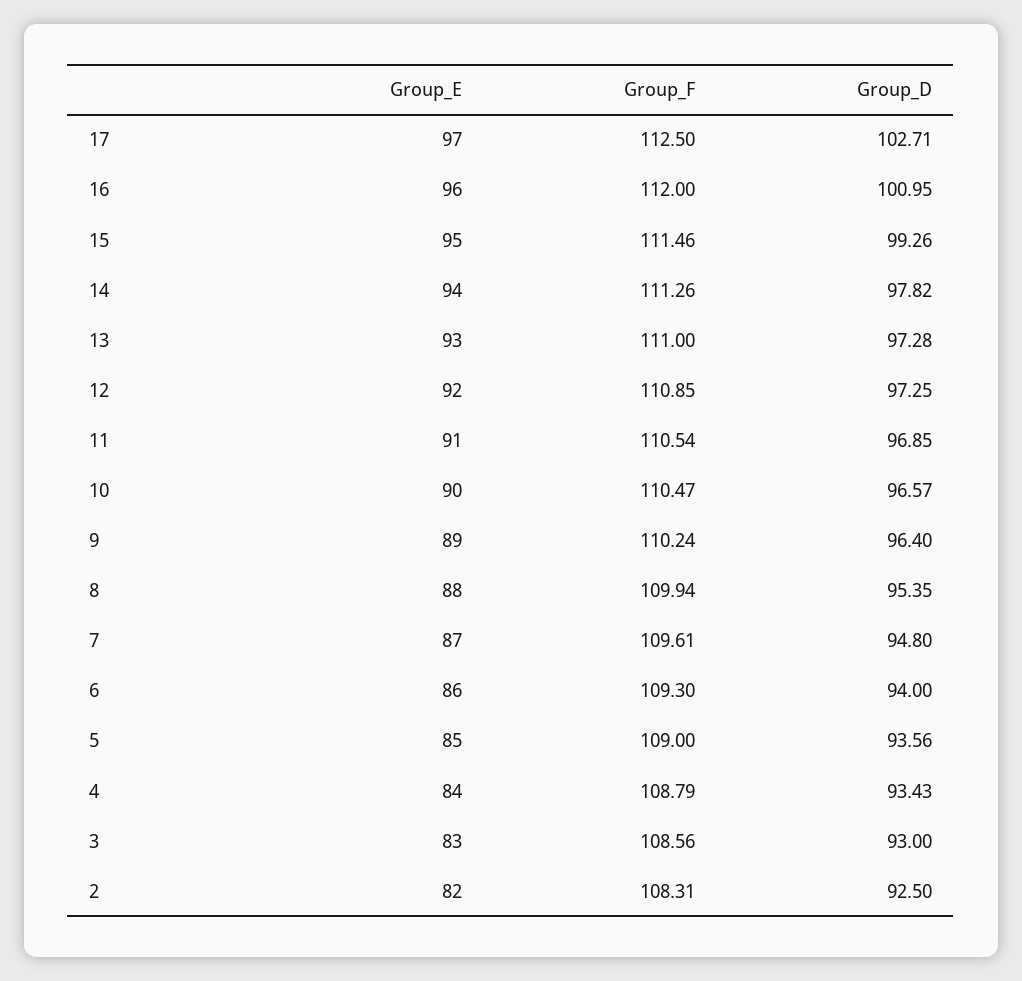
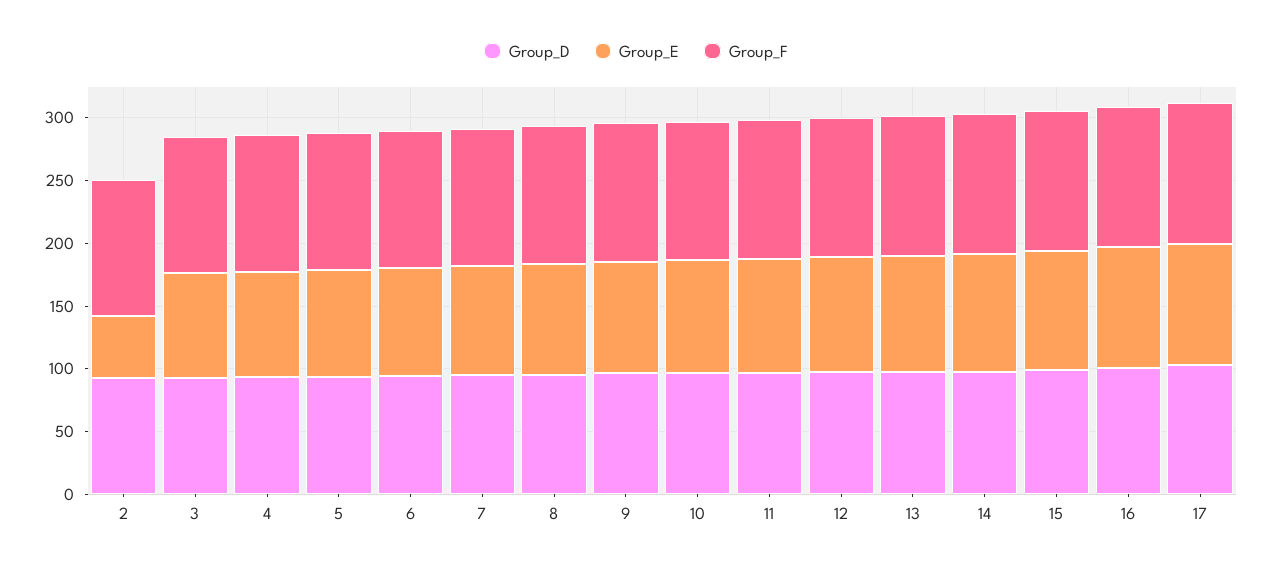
Group_E, 2: 82 -> 50

